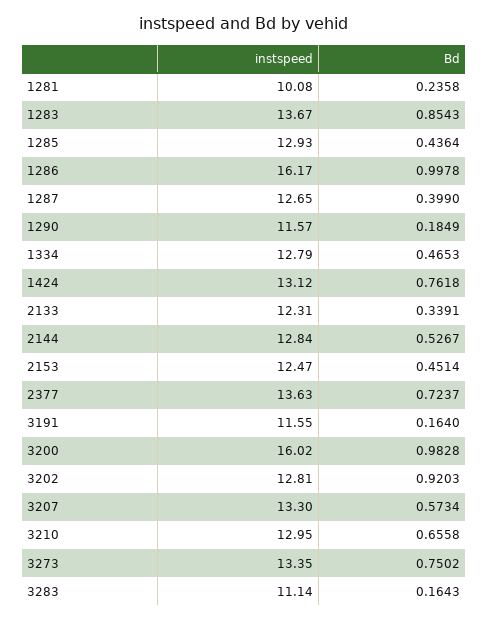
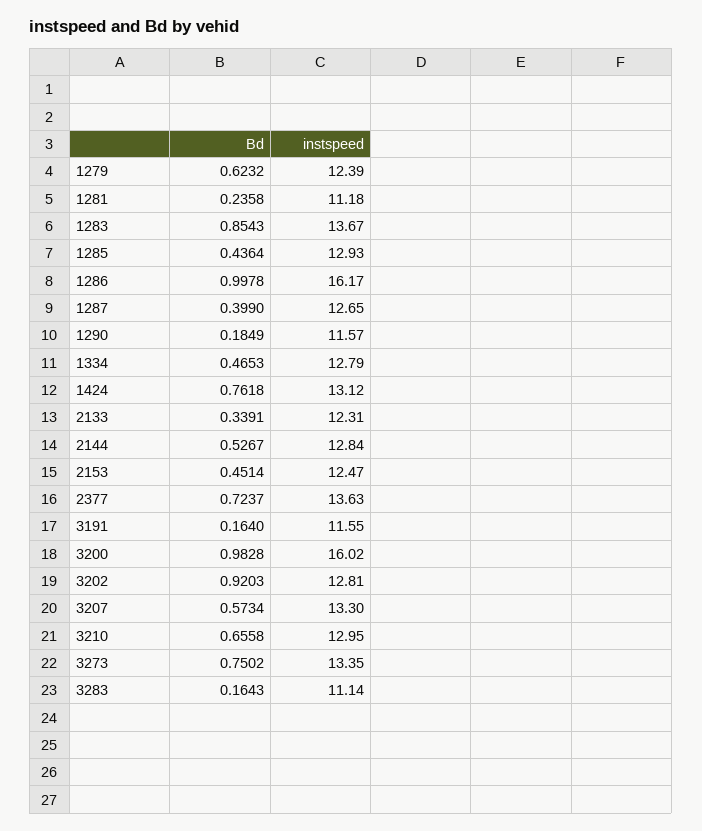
instspeed, 1281: 10.08 -> 11.18
Bd, 1279: none -> 0.6232
instspeed, 1279: none -> 12.39

